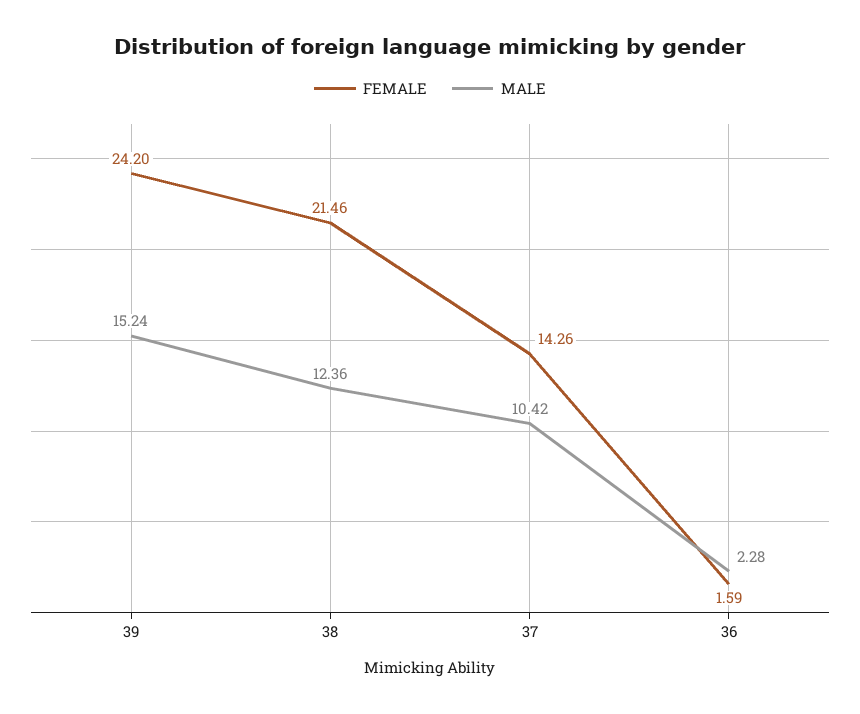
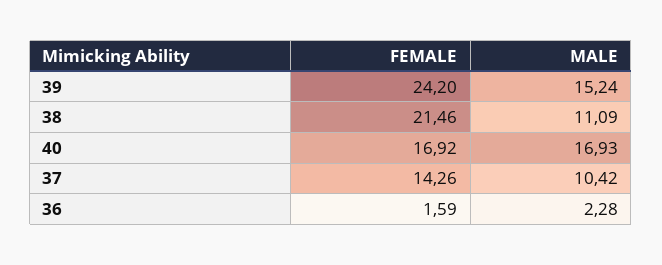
MALE, 38: 12.36 -> 11.09
FEMALE, 40: none -> 16.92
MALE, 40: none -> 16.93

